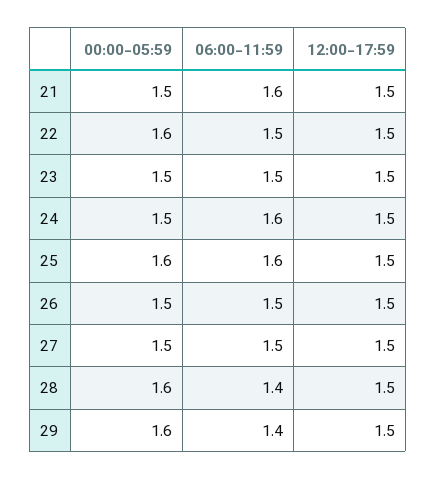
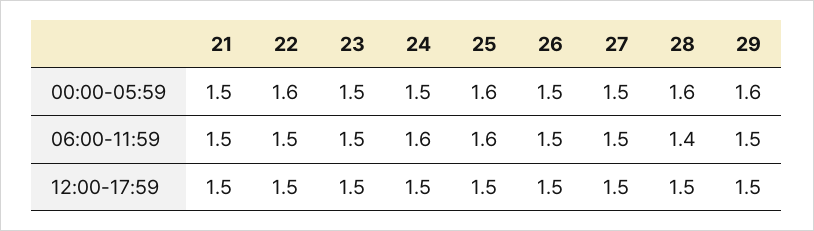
06:00-11:59, 21: 1.6 -> 1.5
06:00-11:59, 29: 1.4 -> 1.5

